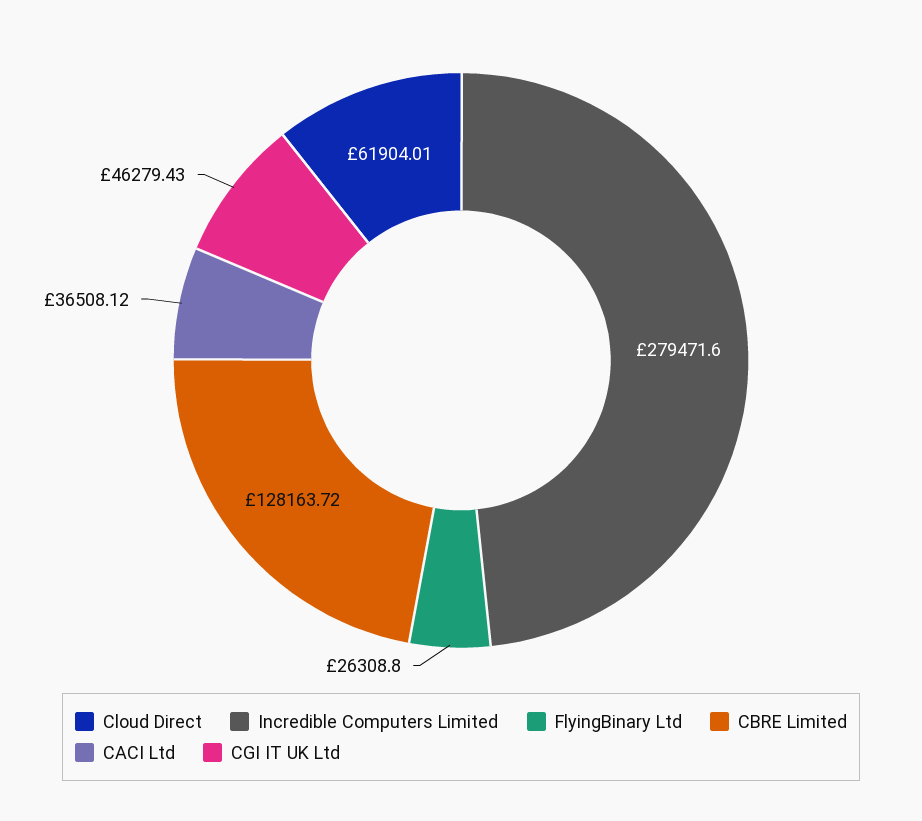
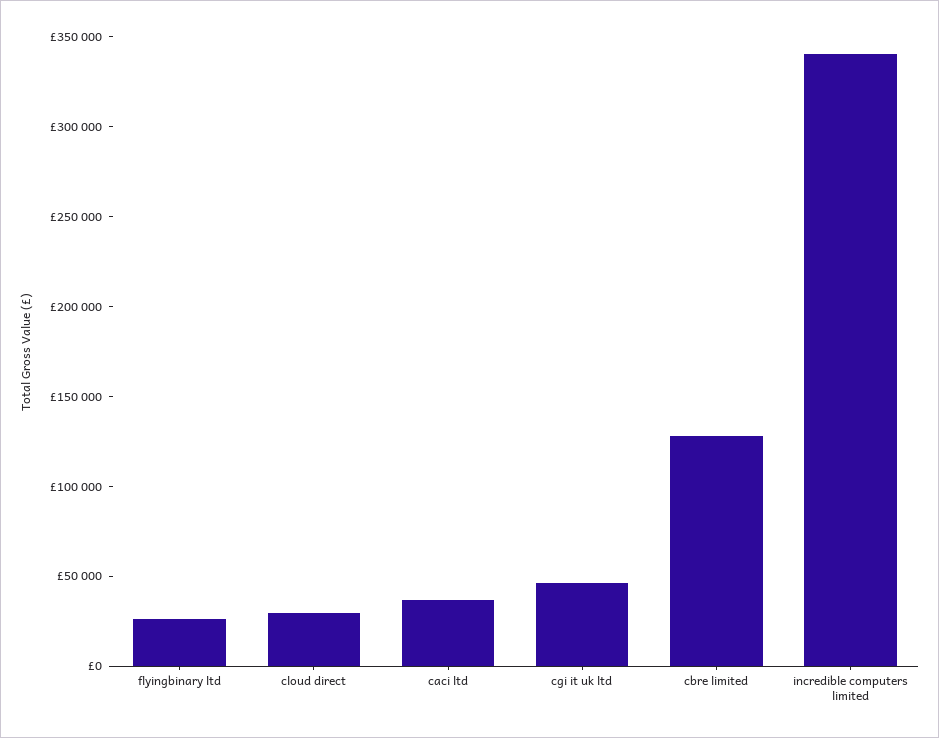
Cloud Direct: 61904.01 -> 30000
Incredible Computers Limited: 279471.6 -> 340000

